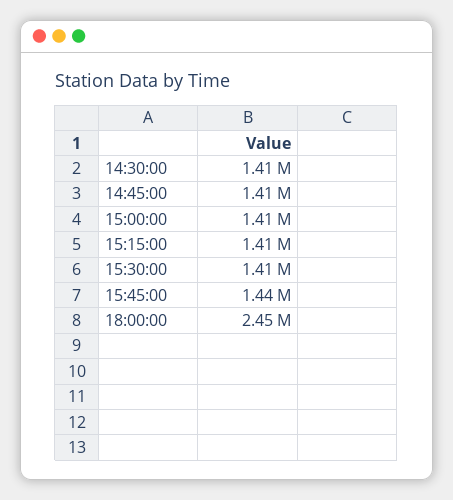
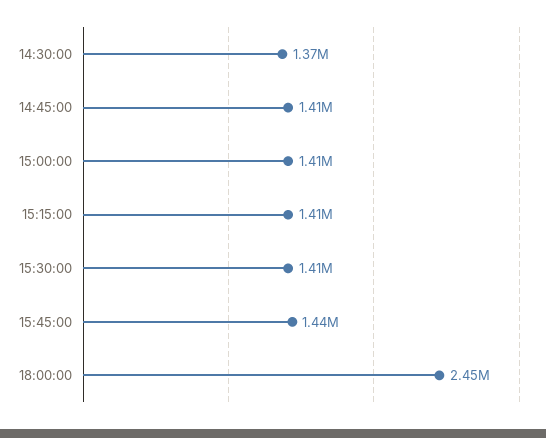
14:30:00: 1410000 -> 1370000

